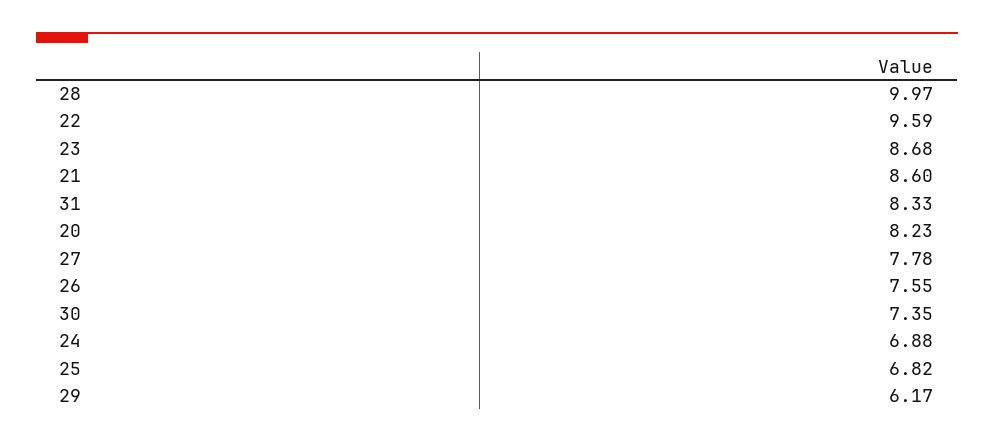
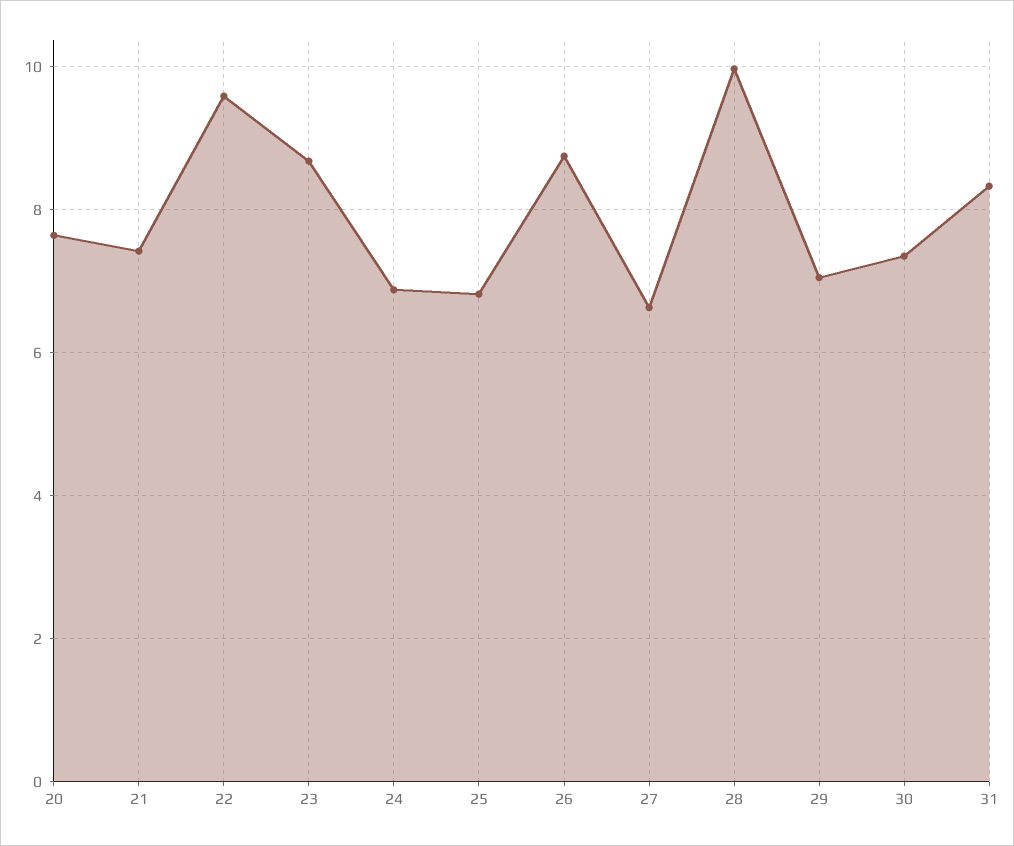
21: 8.6 -> 7.4
20: 8.23 -> 7.6
27: 7.78 -> 6.6
26: 7.55 -> 8.8
29: 6.17 -> 7

